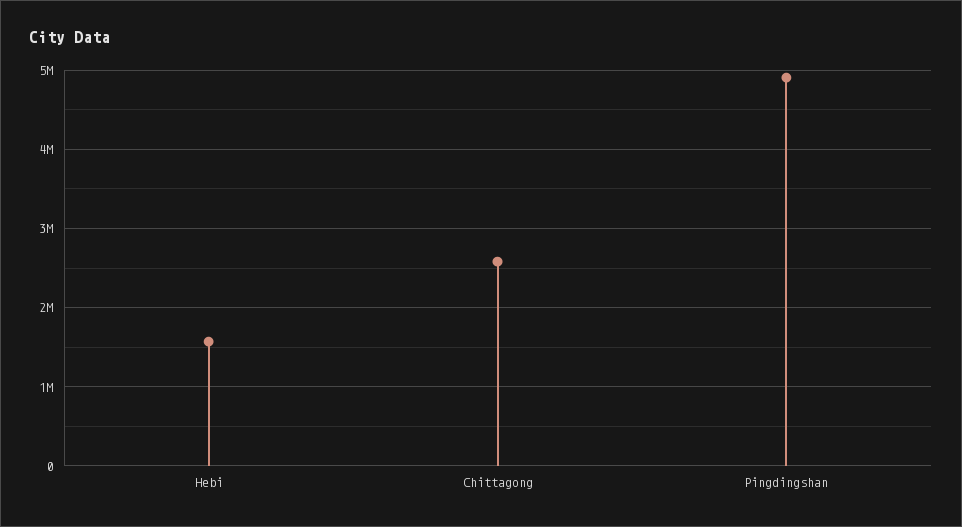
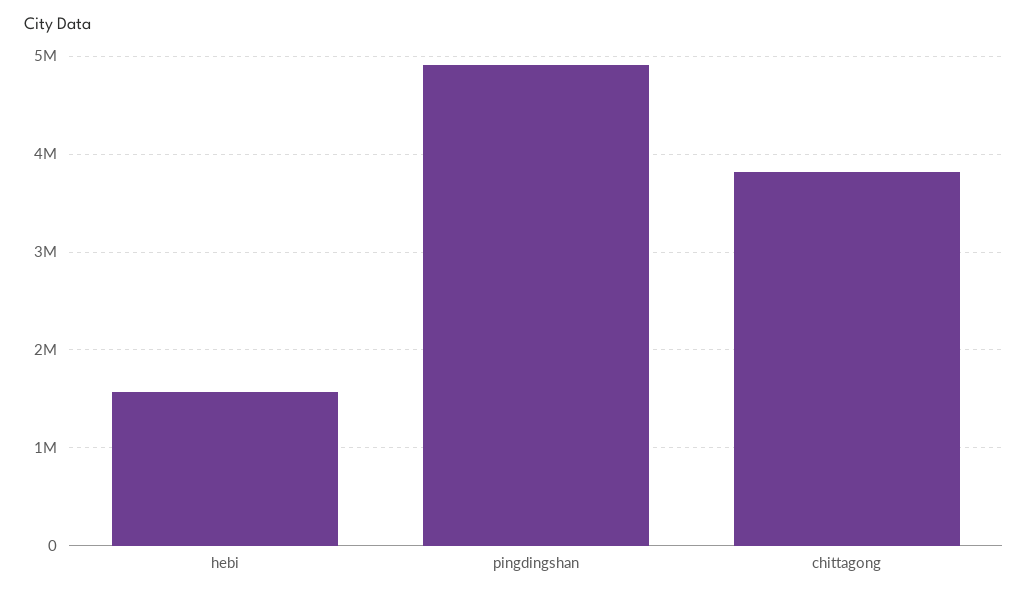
Chittagong: 2600000 -> 3800000

